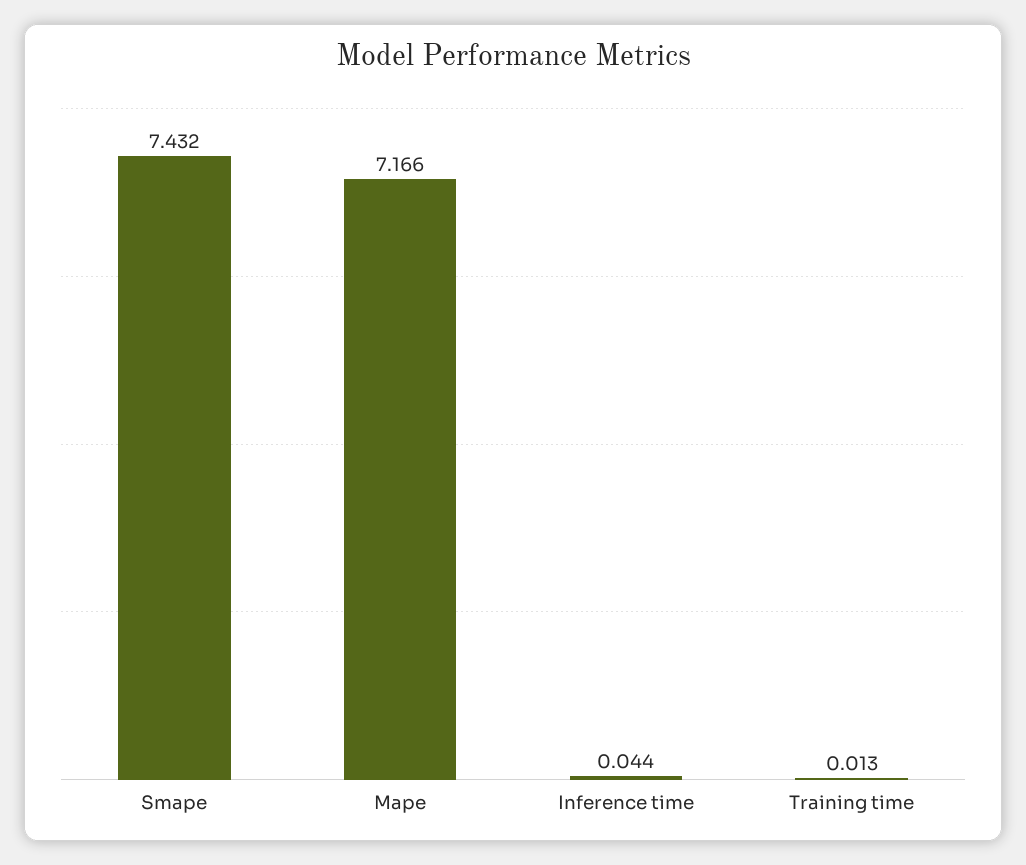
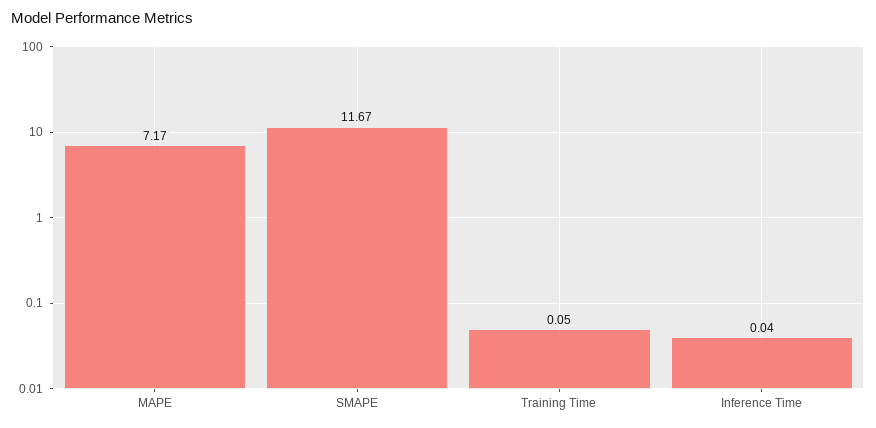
Smape: 7.432 -> 11.67
Training time: 0.013 -> 0.05

